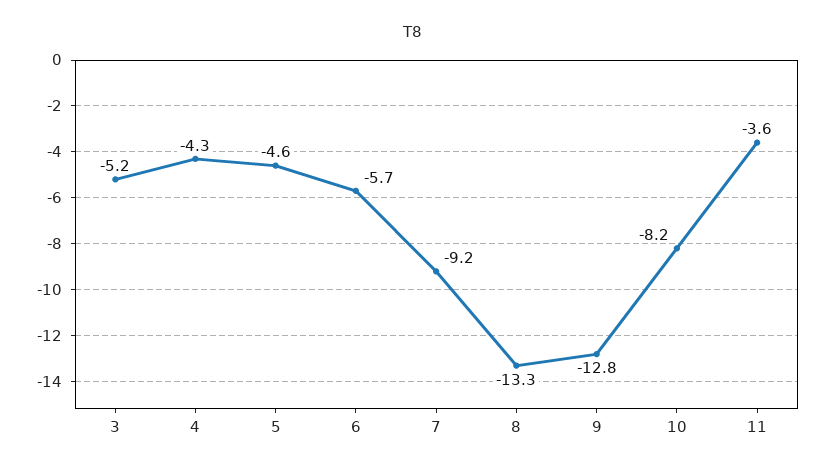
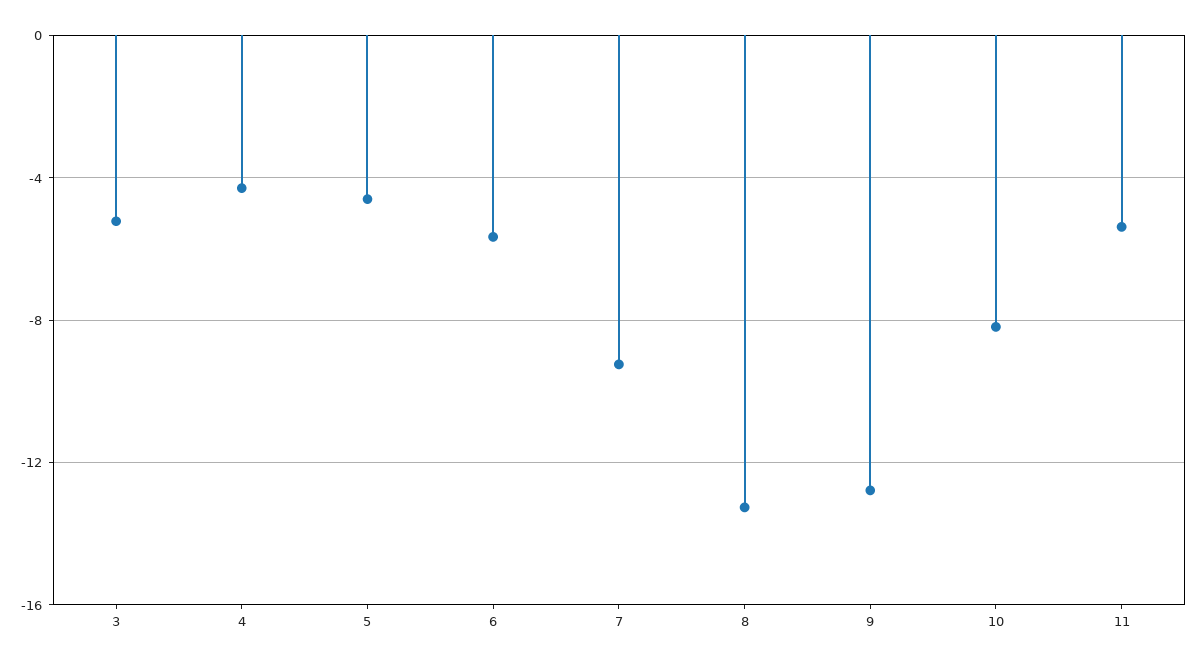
11: -3.6 -> -5.5

